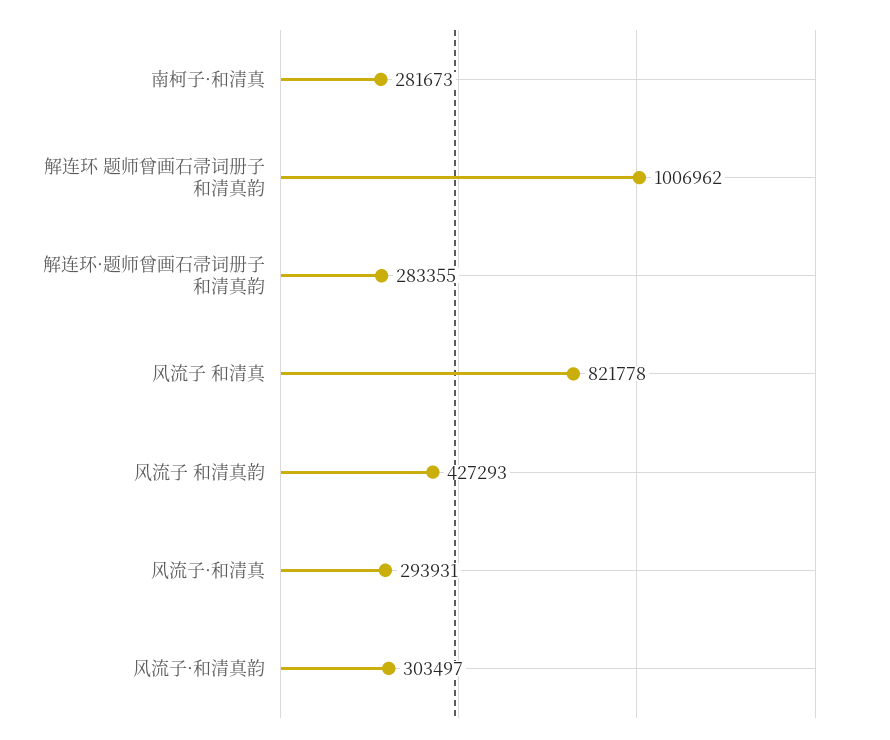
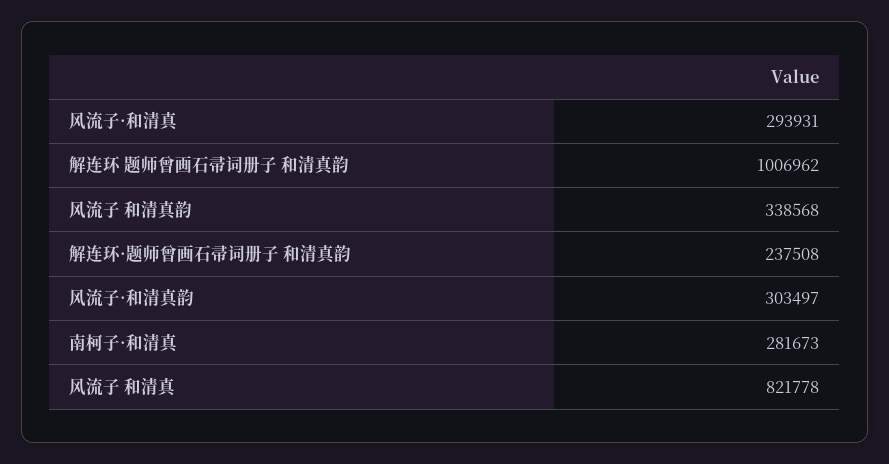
解连环·题师曾画石帚词册子 和清真韵: 283355 -> 237508
风流子 和清真韵: 427293 -> 338568

